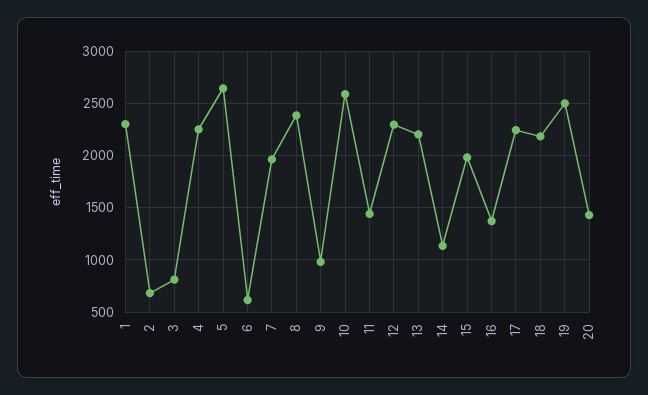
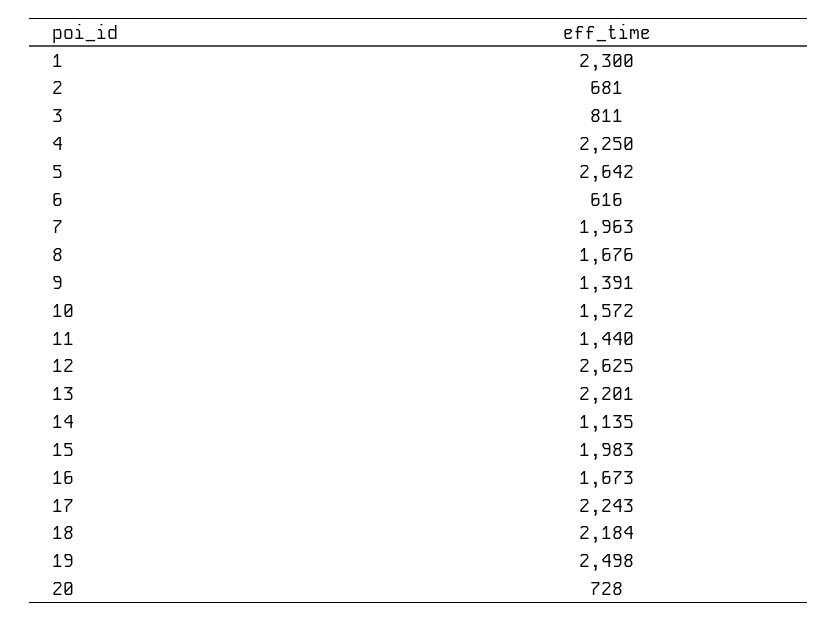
8: 2400 -> 1676
9: 1000 -> 1391
10: 2600 -> 1572
12: 2300 -> 2625
16: 1400 -> 1673
20: 1400 -> 728

